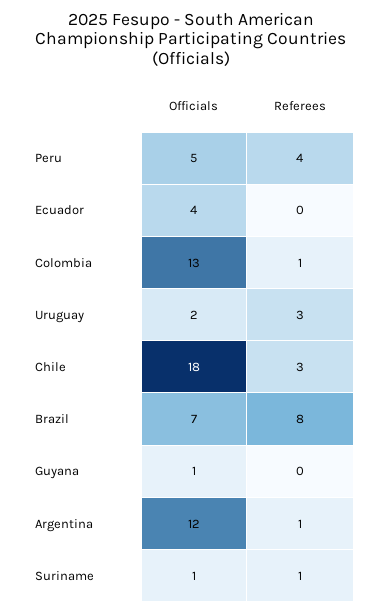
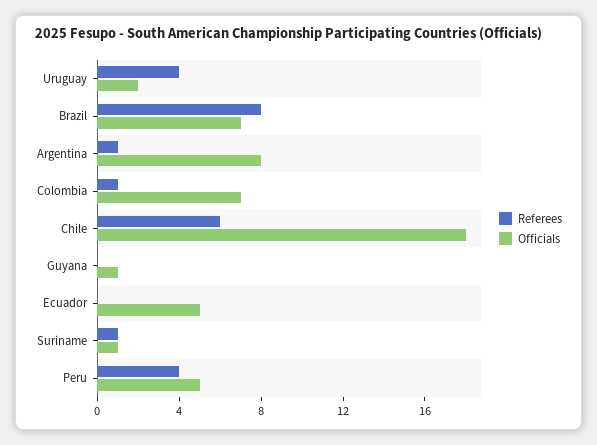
Officials, Ecuador: 4 -> 5
Officials, Colombia: 13 -> 7
Referees, Uruguay: 3 -> 4
Referees, Chile: 3 -> 6
Officials, Argentina: 12 -> 8

